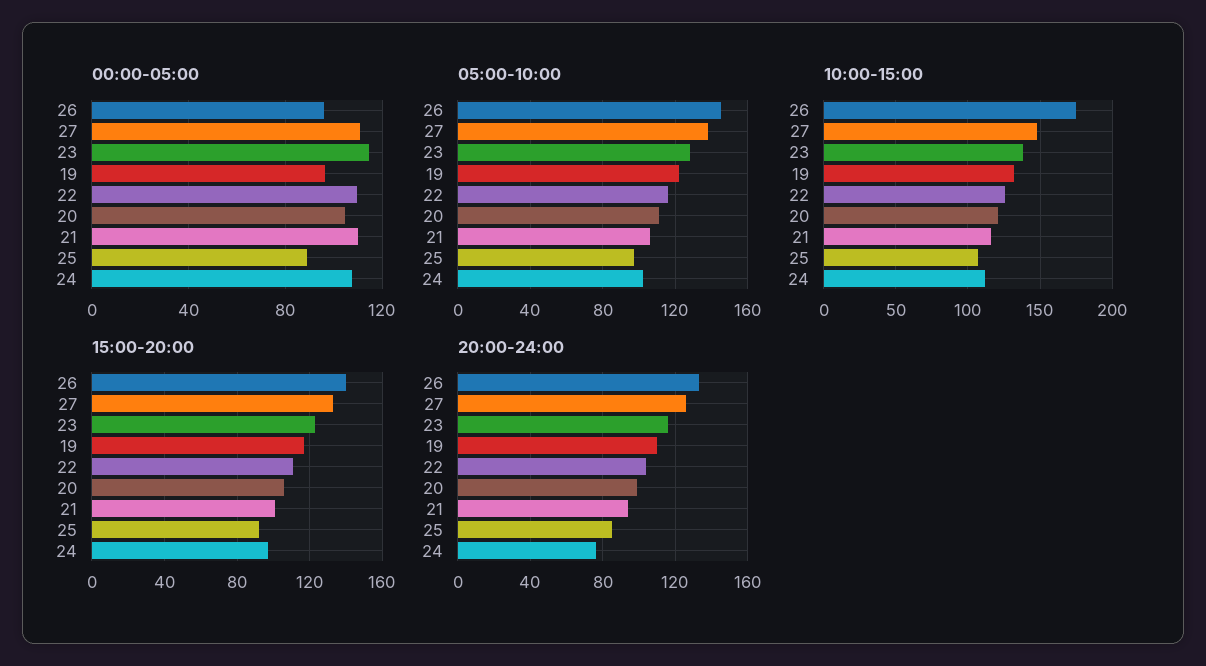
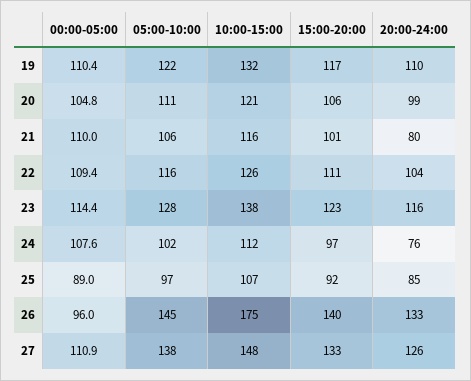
00:00-05:00, 19: 95 -> 110.4
20:00-24:00, 21: 95 -> 80

